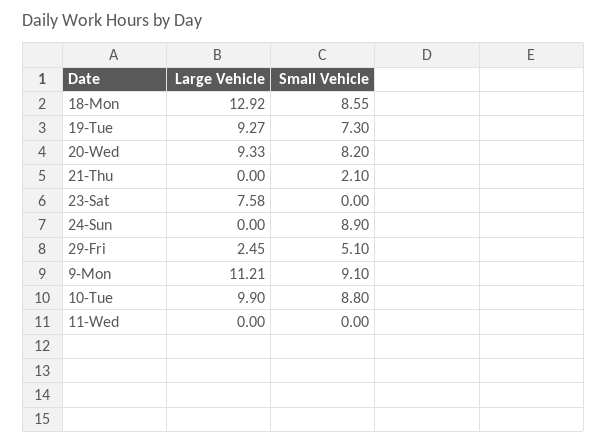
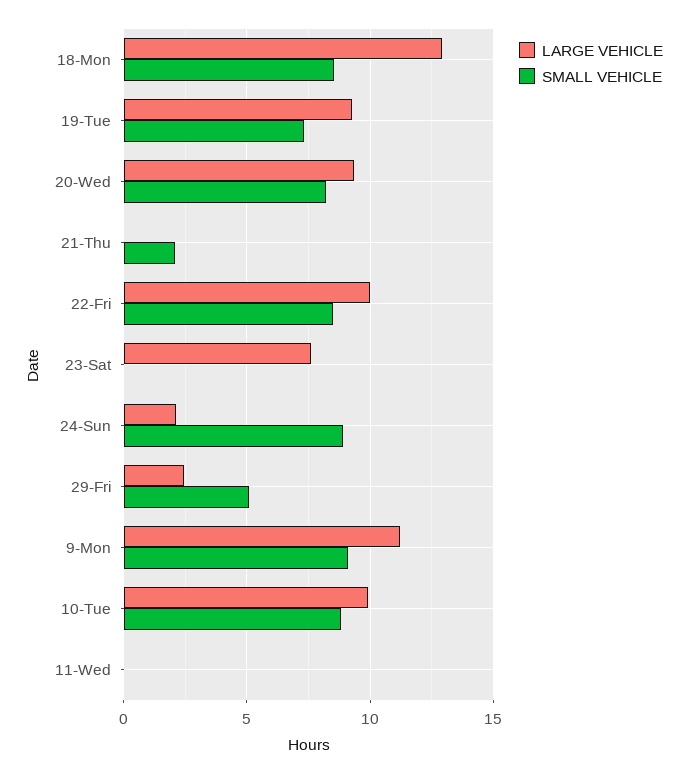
Large Vehicle, 24-Sun: 0 -> 2
Large Vehicle, 22-Fri: none -> 10
Small Vehicle, 22-Fri: none -> 8.5

